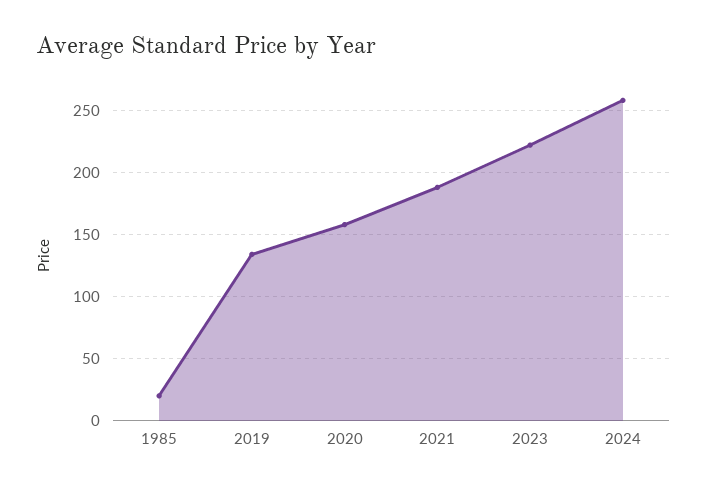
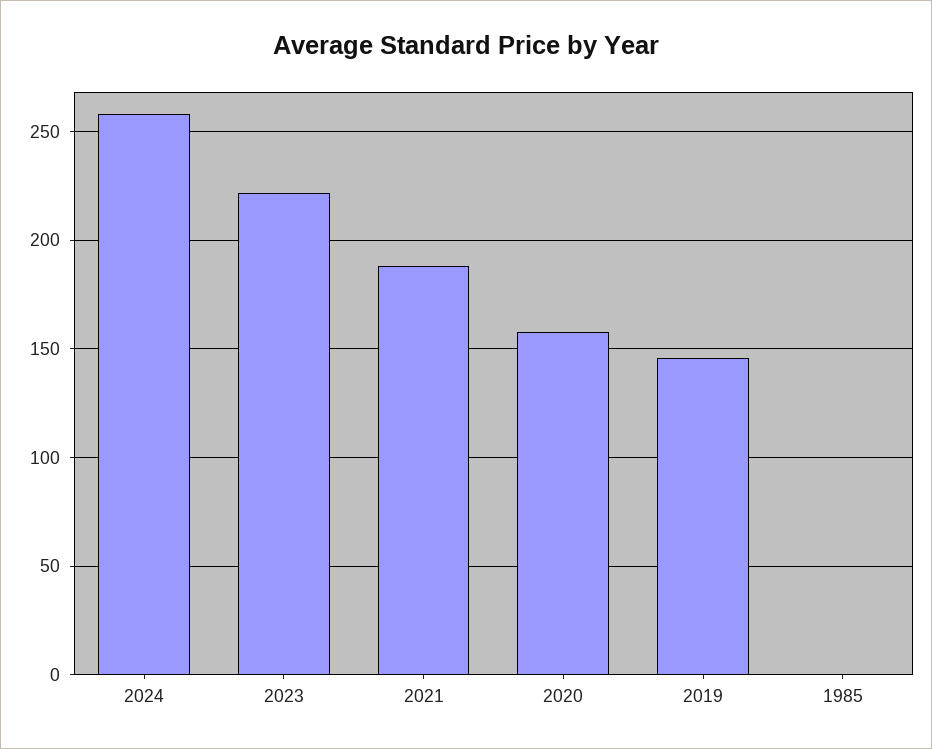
1985: 20 -> 0
2019: 135 -> 145

